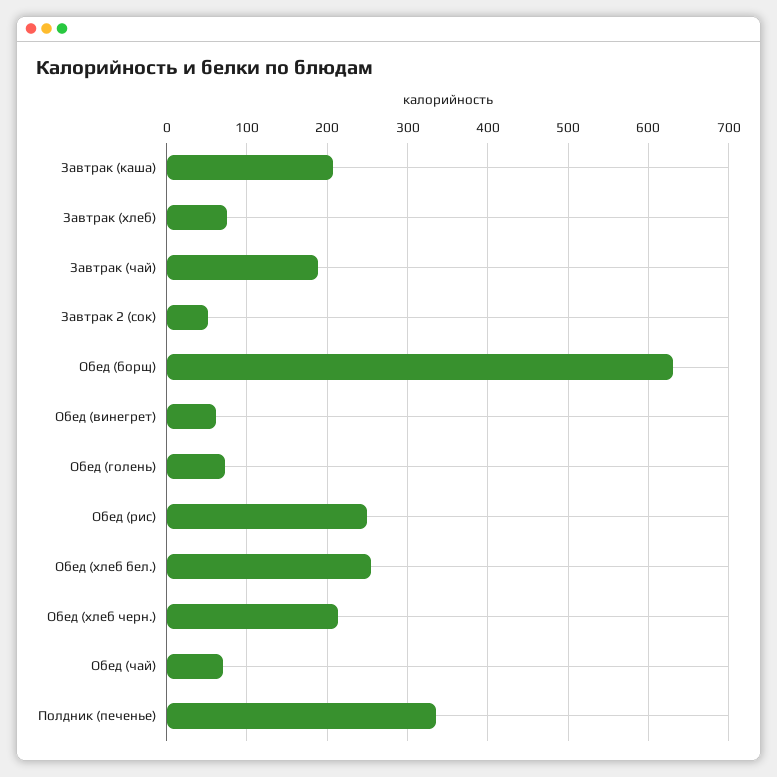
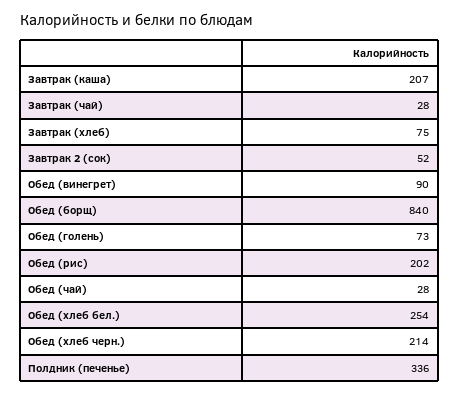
Завтрак (чай): 190 -> 28
Обед (борщ): 630 -> 840
Обед (винегрет): 60 -> 90
Обед (рис): 250 -> 202
Обед (чай): 70 -> 28

